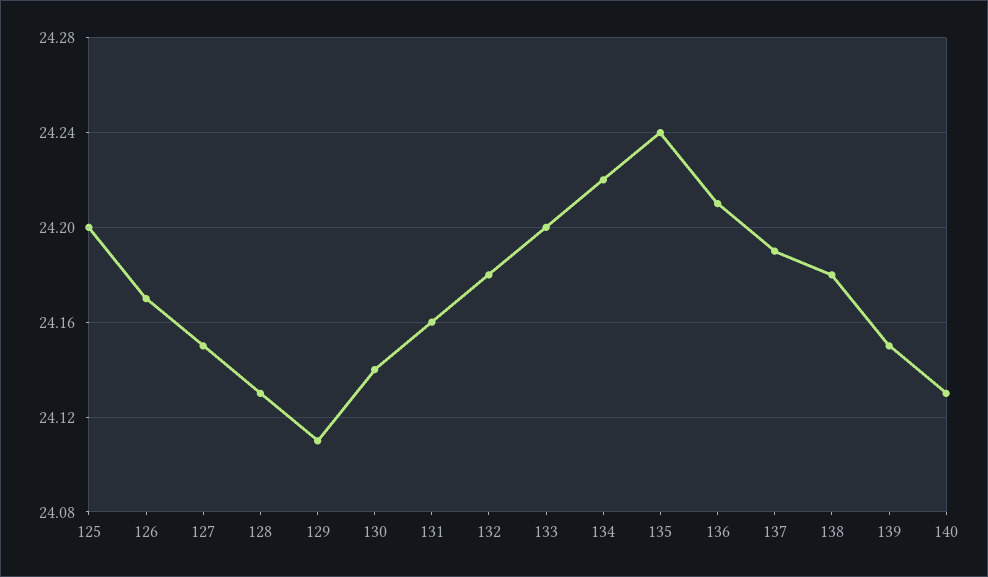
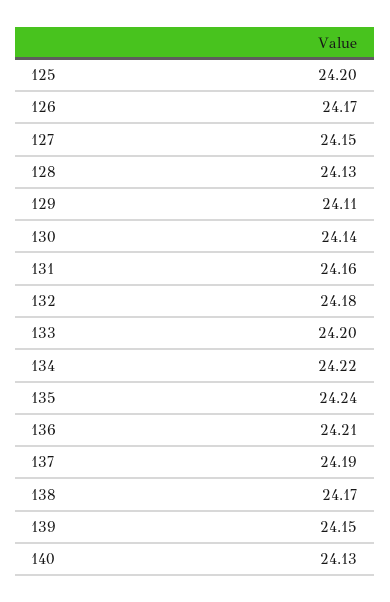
138: 24.18 -> 24.17

